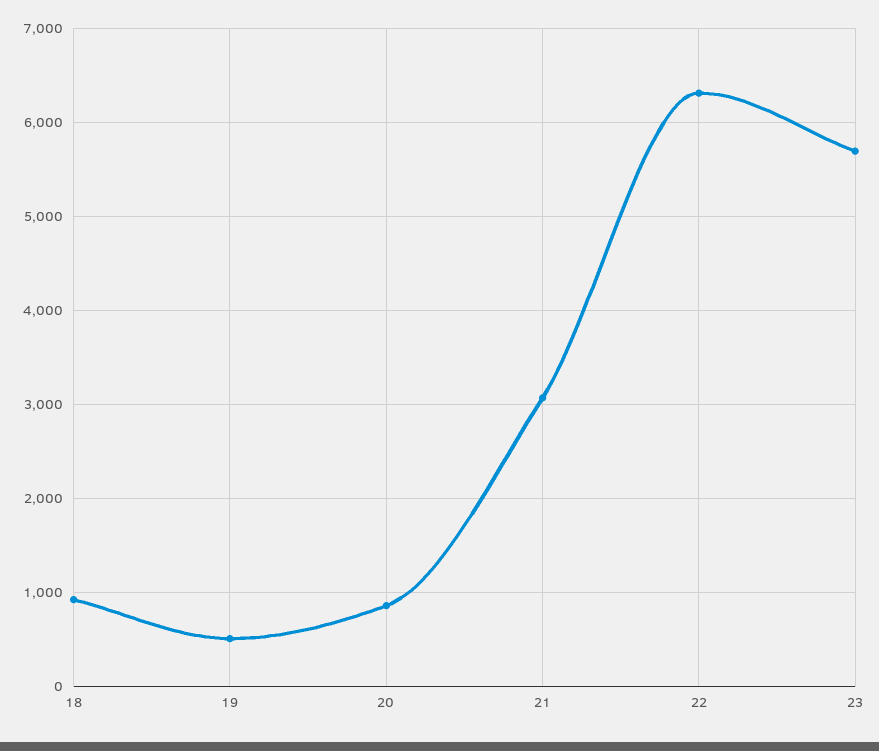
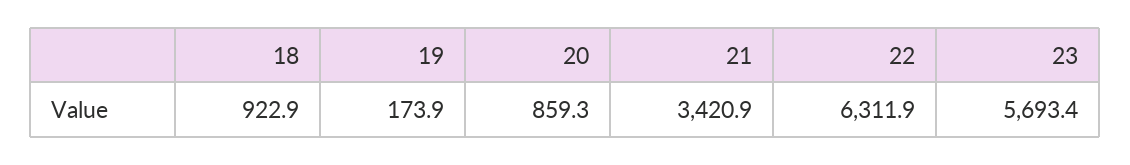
19: 500 -> 173.9
21: 3100 -> 3420.9

